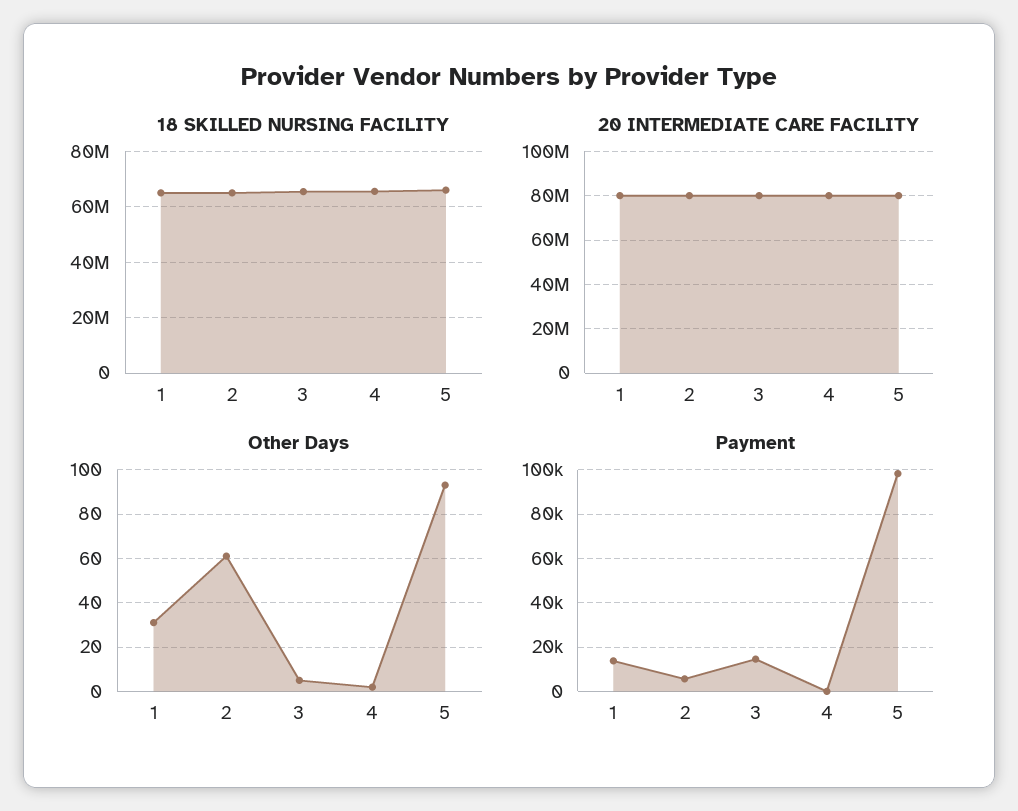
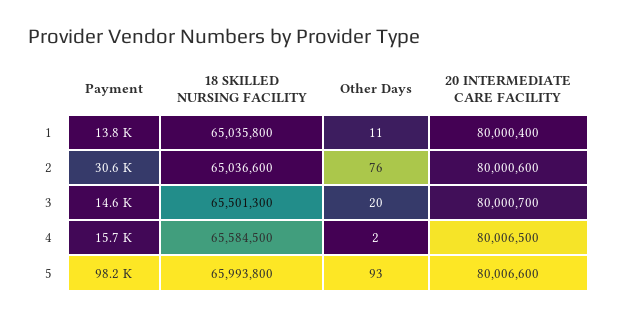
Other Days, 1: 30 -> 11
Other Days, 2: 60 -> 76
Other Days, 3: 5 -> 20
Payment, 2: 5000 -> 30600
Payment, 4: 0 -> 15700

